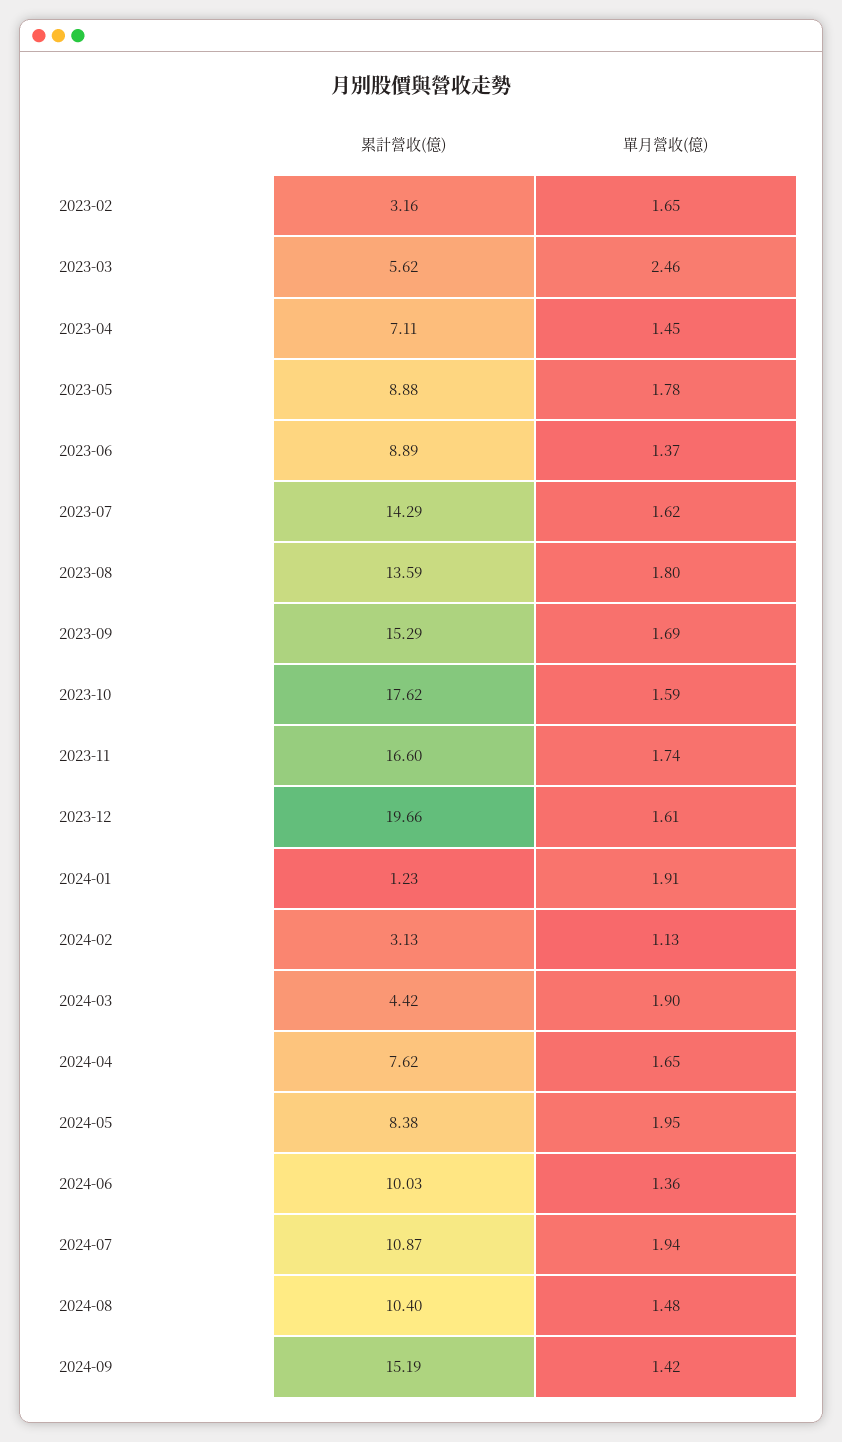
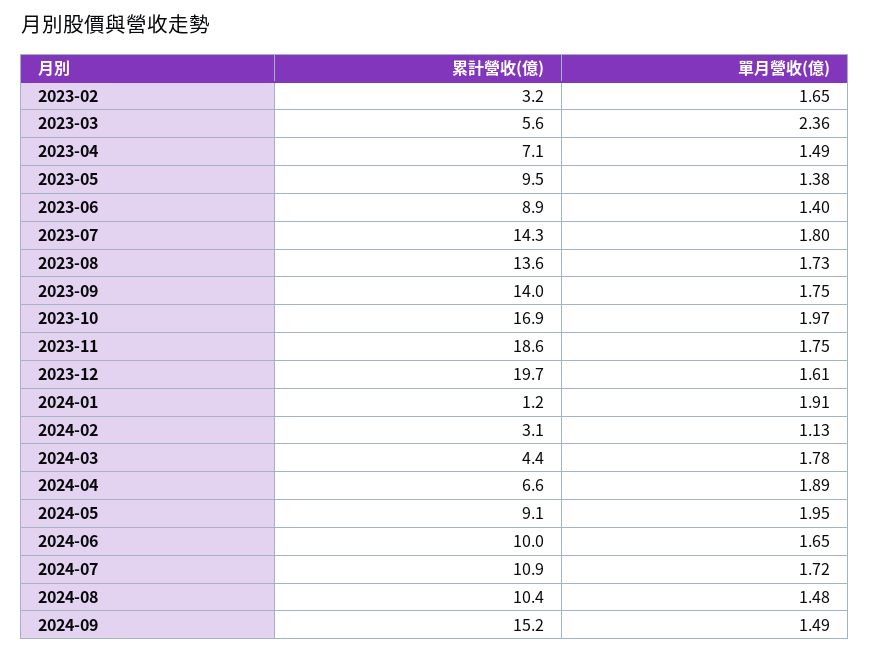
單月營收(億), 2023-03: 2.46 -> 2.36
單月營收(億), 2023-04: 1.45 -> 1.49
累計營收(億), 2023-05: 8.88 -> 9.5
單月營收(億), 2023-05: 1.78 -> 1.38
單月營收(億), 2023-06: 1.37 -> 1.4
單月營收(億), 2023-07: 1.62 -> 1.8
單月營收(億), 2023-08: 1.8 -> 1.73
累計營收(億), 2023-09: 15.29 -> 14
單月營收(億), 2023-09: 1.69 -> 1.75
累計營收(億), 2023-10: 17.62 -> 16.9
單月營收(億), 2023-10: 1.59 -> 1.97
累計營收(億), 2023-11: 16.6 -> 18.6
單月營收(億), 2023-11: 1.74 -> 1.75
單月營收(億), 2024-03: 1.9 -> 1.78
累計營收(億), 2024-04: 7.62 -> 6.6
單月營收(億), 2024-04: 1.65 -> 1.89
累計營收(億), 2024-05: 8.38 -> 9.1
單月營收(億), 2024-06: 1.36 -> 1.65
單月營收(億), 2024-07: 1.94 -> 1.72
單月營收(億), 2024-09: 1.42 -> 1.49

